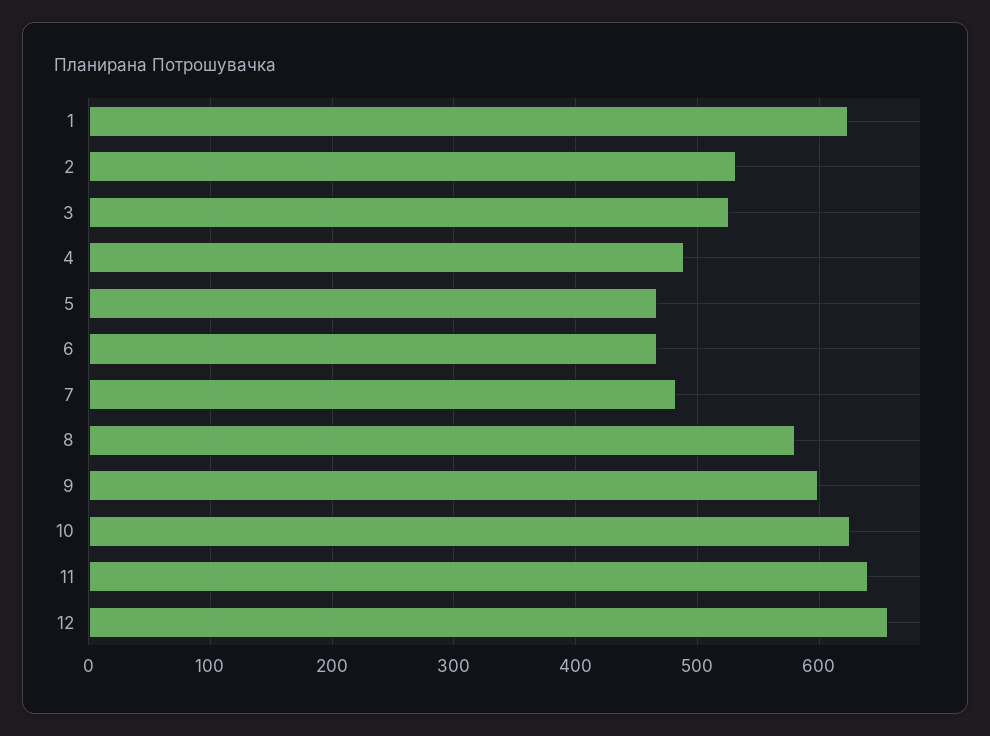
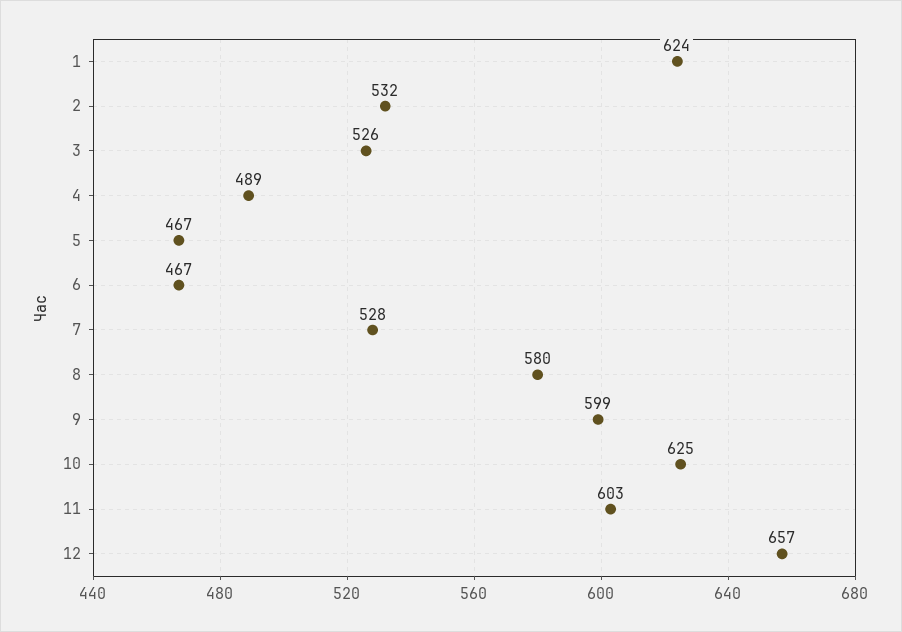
7: 480 -> 528
11: 640 -> 603

